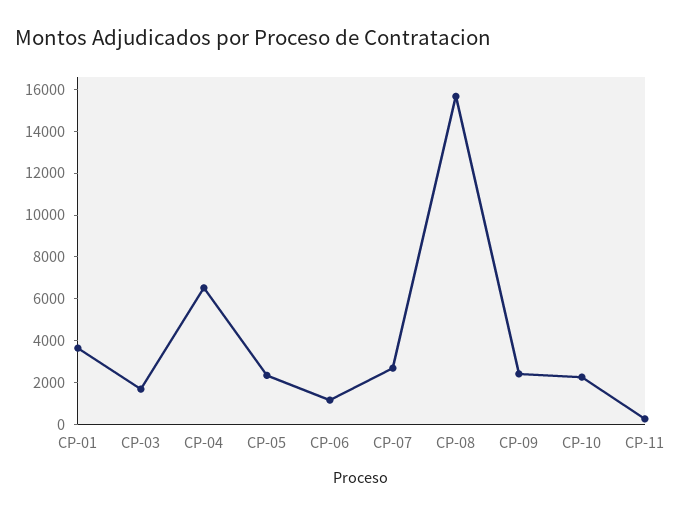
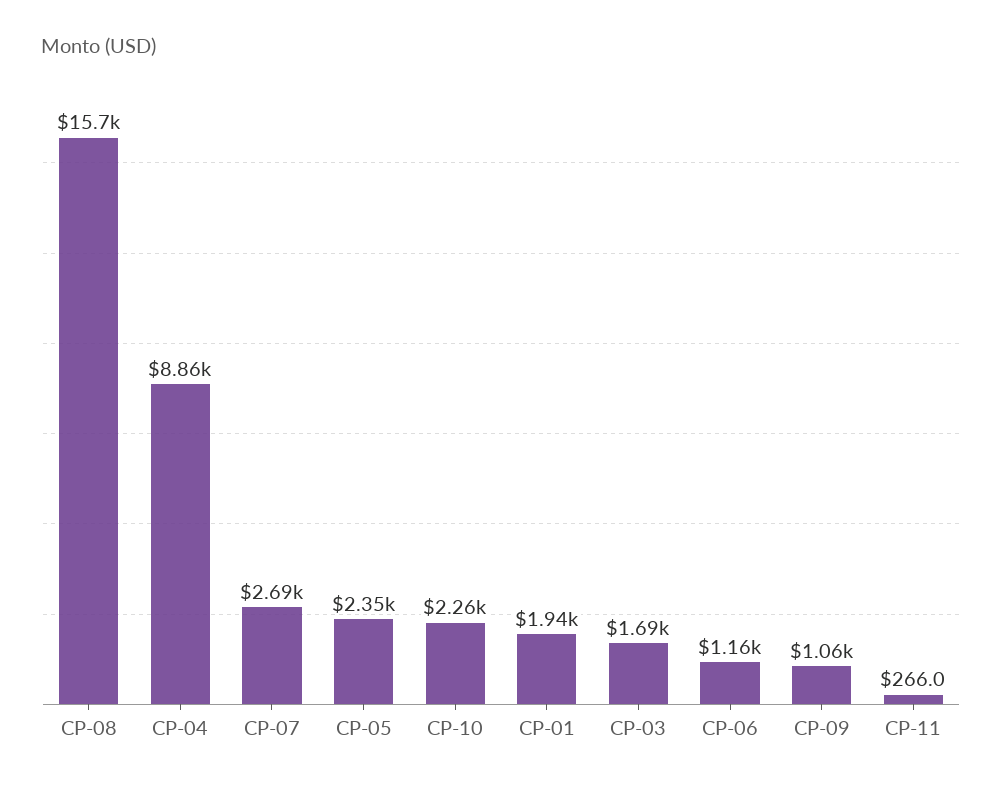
CP-01: 3500 -> 1940
CP-04: 6500 -> 8860
CP-09: 2500 -> 1060

